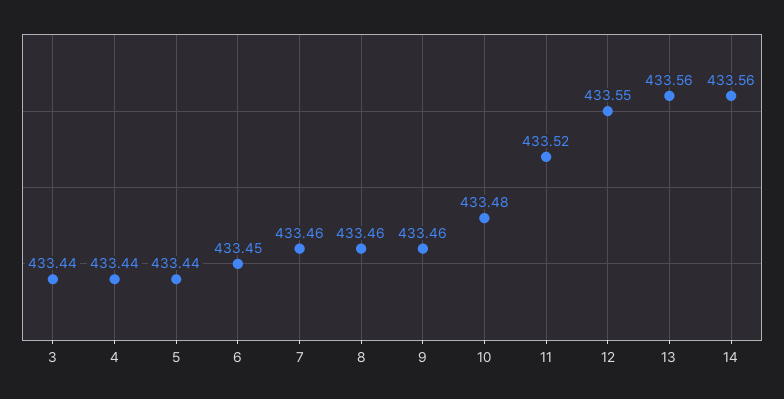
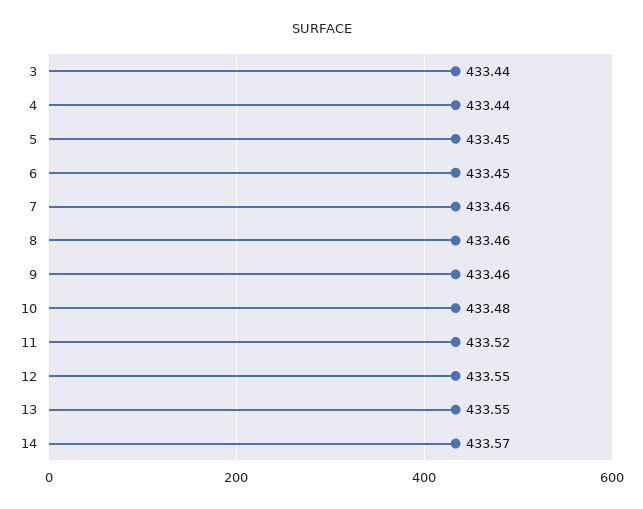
5: 433.44 -> 433.45
13: 433.56 -> 433.55
14: 433.56 -> 433.57

